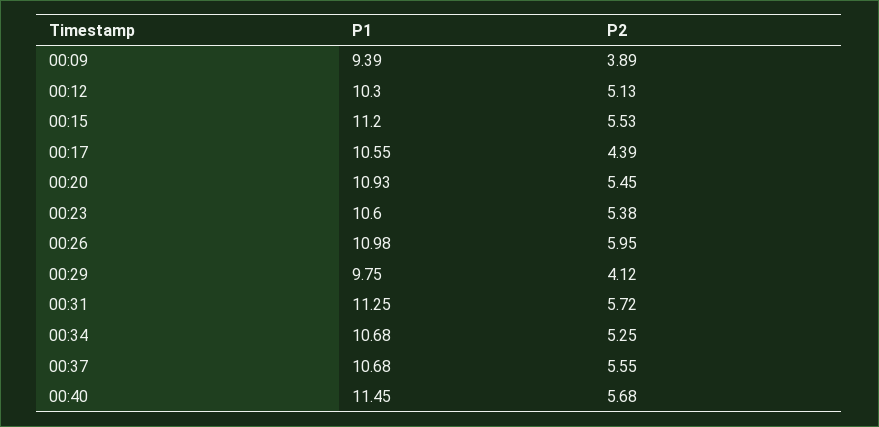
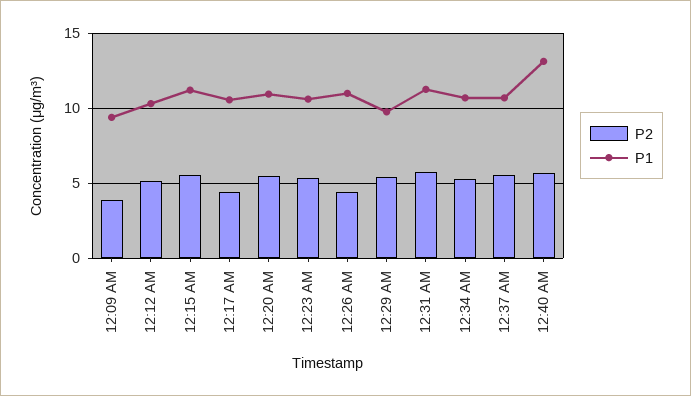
P2, 00:26: 5.95 -> 4.5
P2, 00:29: 4.12 -> 5.5
P1, 00:40: 11.45 -> 13

